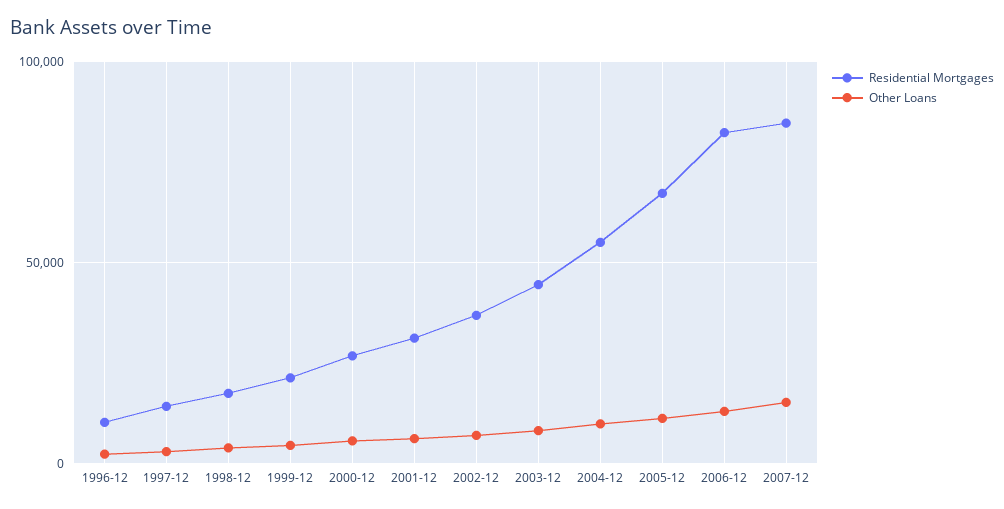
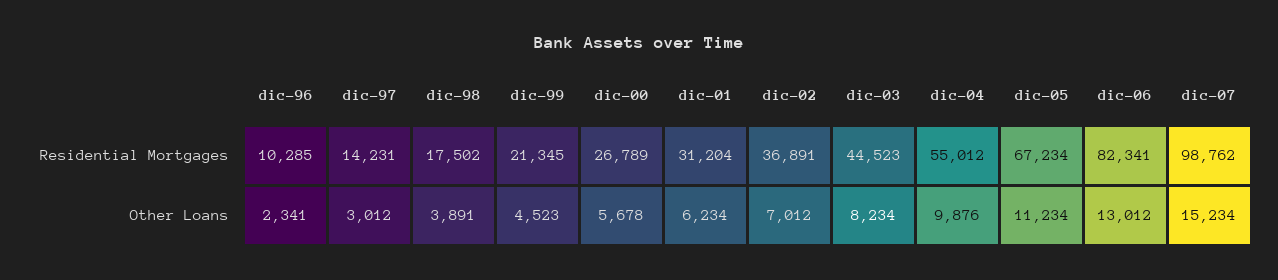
Residential Mortgages, 2007-12: 85000 -> 98762

